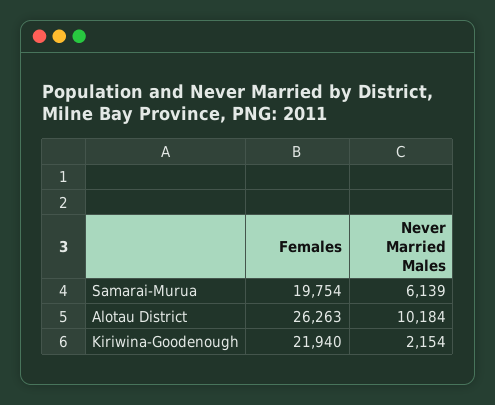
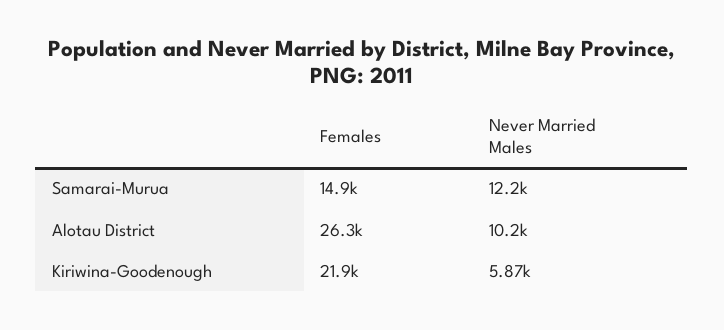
Females, Samarai-Murua: 19754 -> 14900
Never Married Males, Samarai-Murua: 6139 -> 12200
Never Married Males, Kiriwina-Goodenough: 2154 -> 5870

